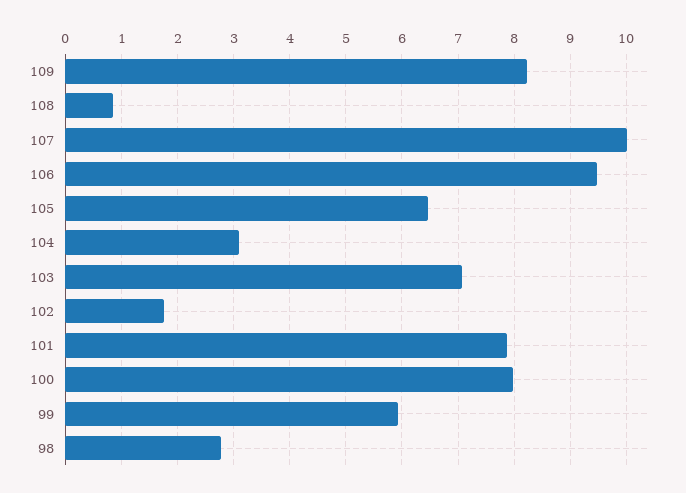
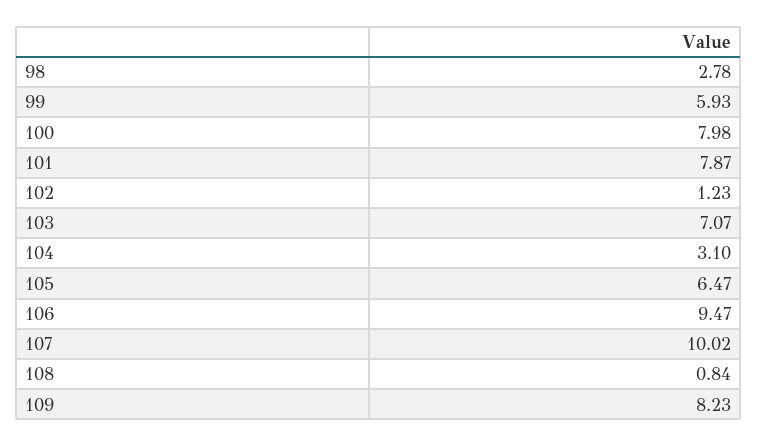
102: 1.8 -> 1.23

